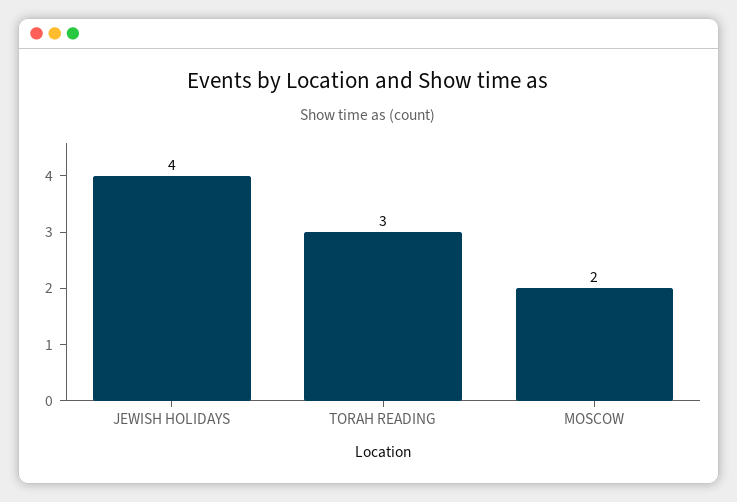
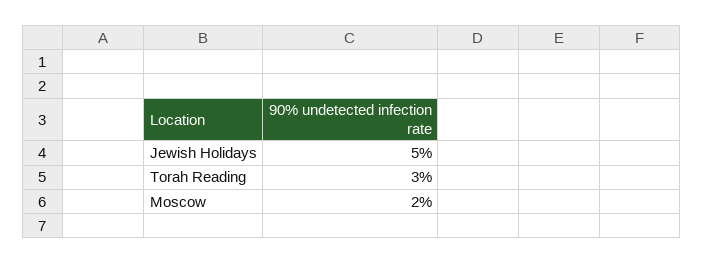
JEWISH HOLIDAYS: 4 -> 5

